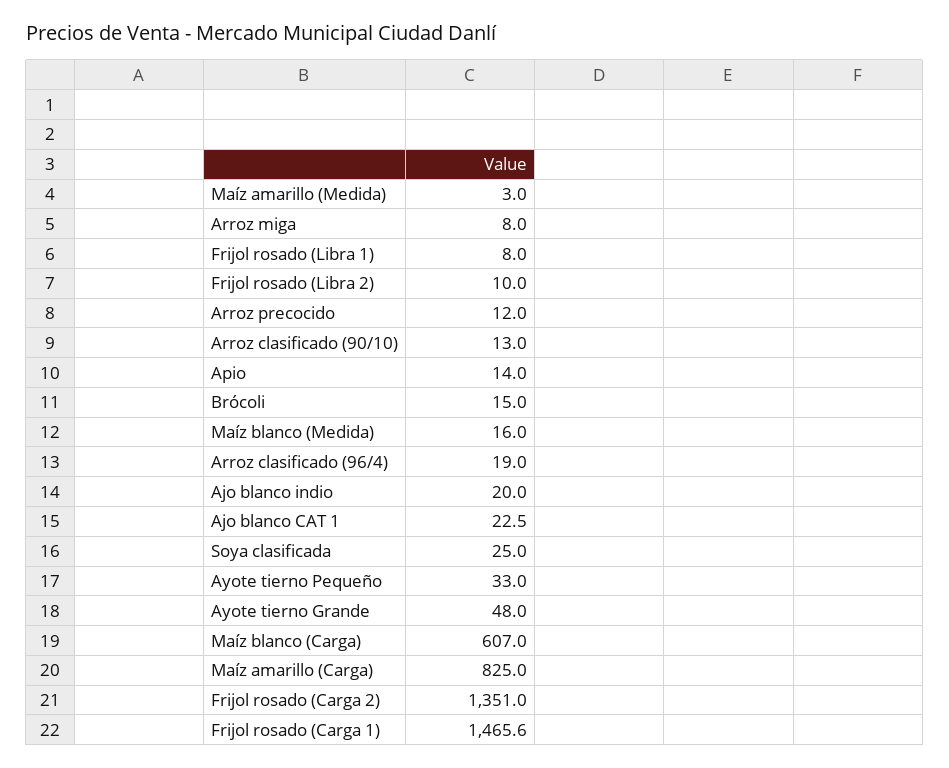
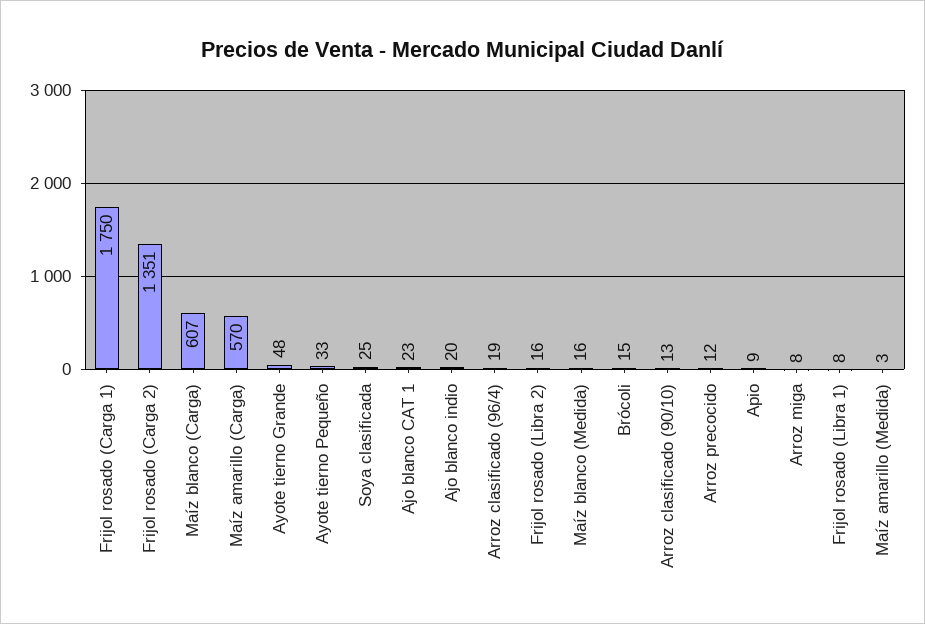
Frijol rosado (Libra 2): 10 -> 16
Apio: 14 -> 9
Maíz amarillo (Carga): 825 -> 570
Frijol rosado (Carga 1): 1465.6 -> 1750

